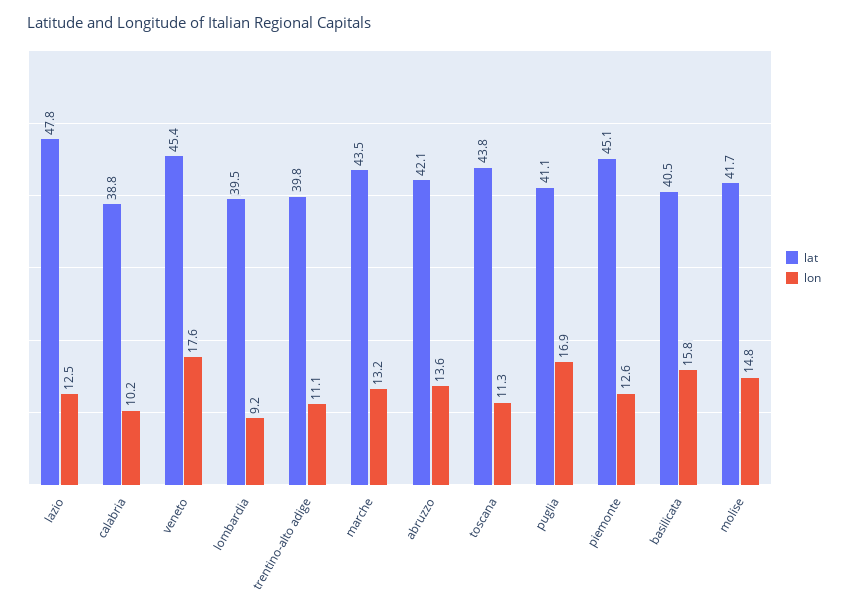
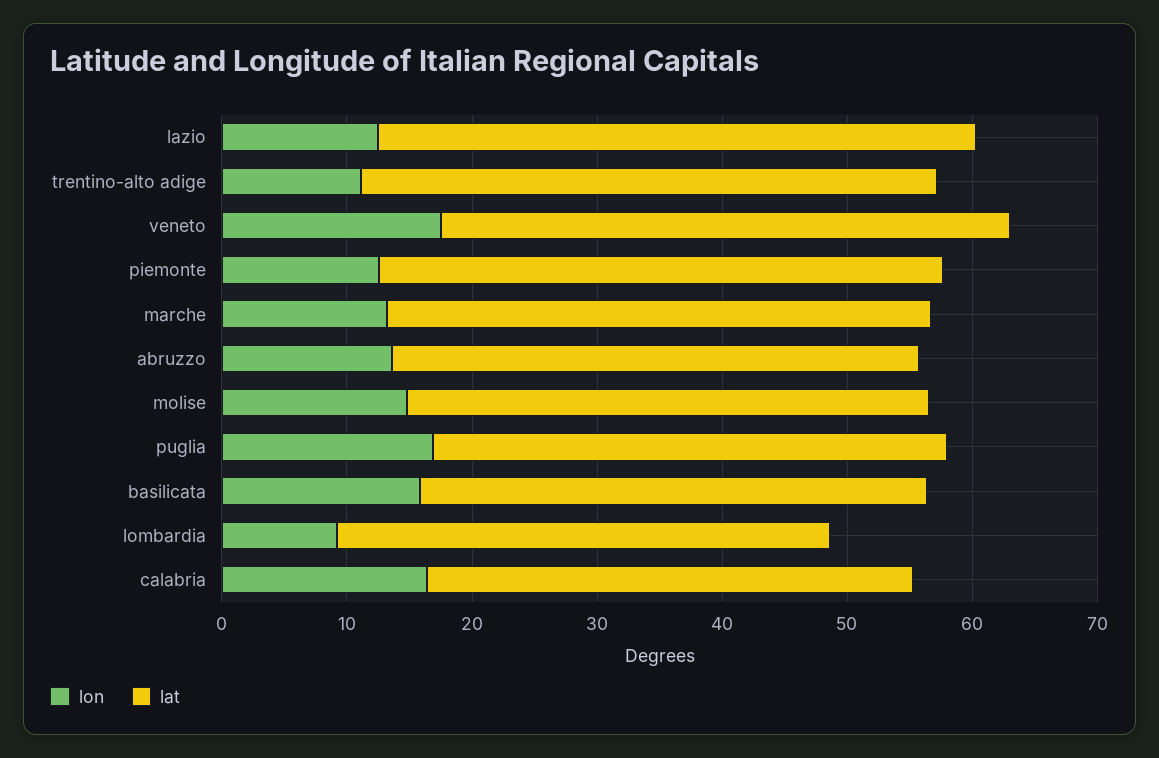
lon, calabria: 10.2 -> 16
lat, trentino-alto adige: 39.8 -> 46
lat, toscana: 43.8 -> none
lon, toscana: 11.3 -> none

